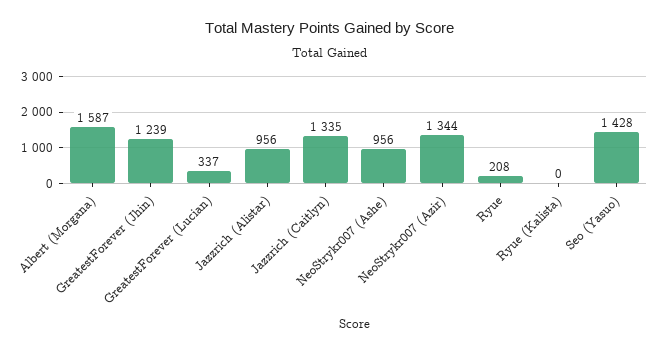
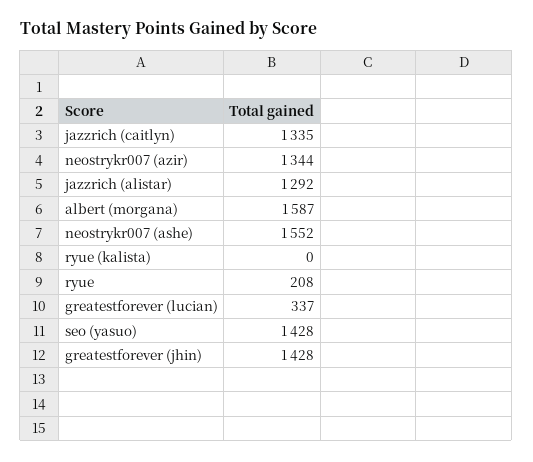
GreatestForever (Jhin): 1239 -> 1428
Jazzrich (Alistar): 956 -> 1292
NeoStrykr007 (Ashe): 956 -> 1552

